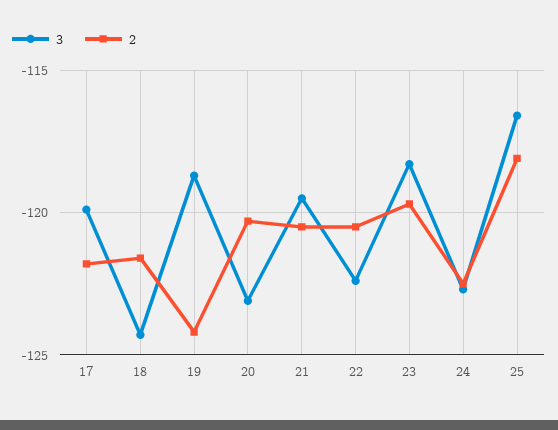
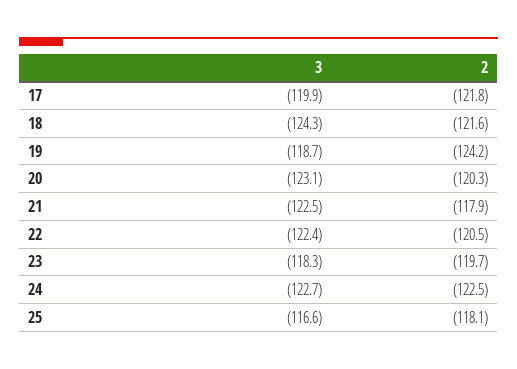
3, 21: -119.5 -> -122.5
2, 21: -120.5 -> -117.9

